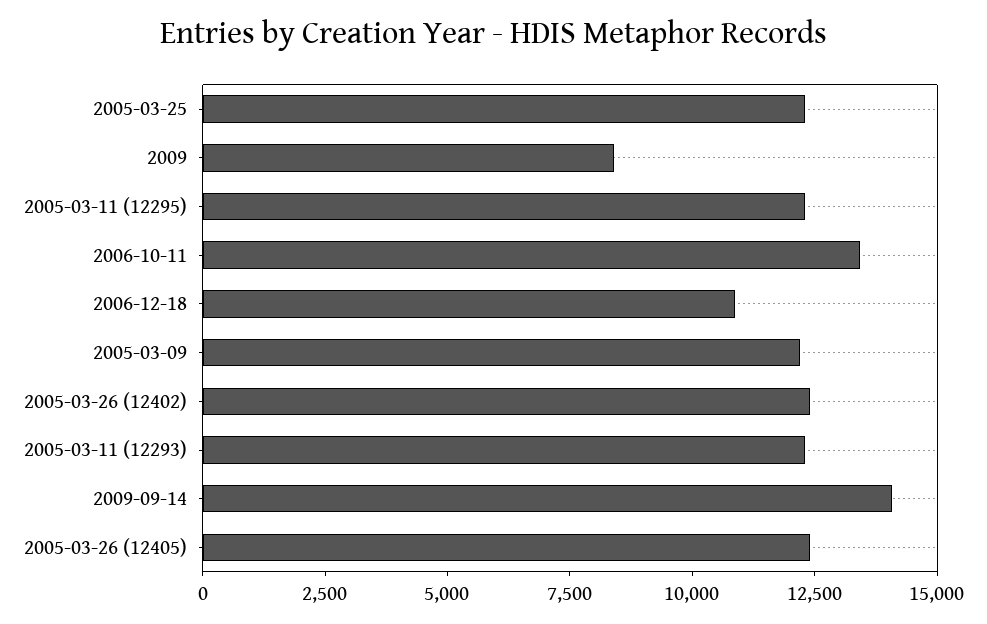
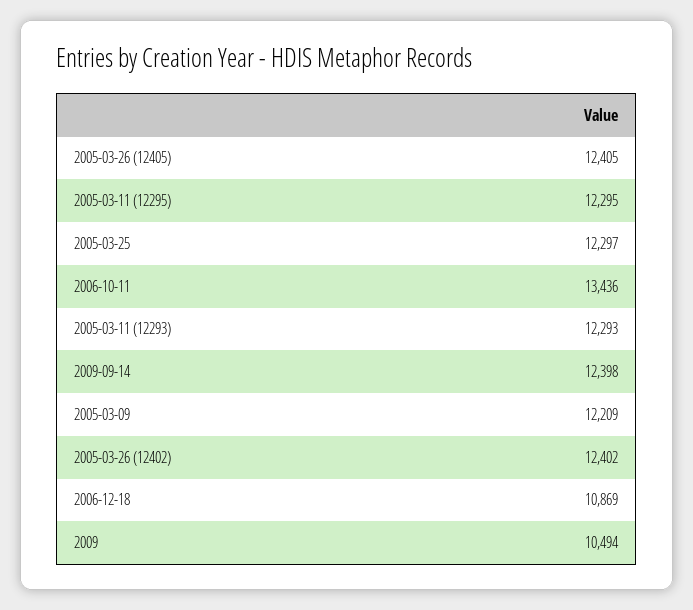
2009: 8500 -> 10494
2009-09-14: 14000 -> 12398

